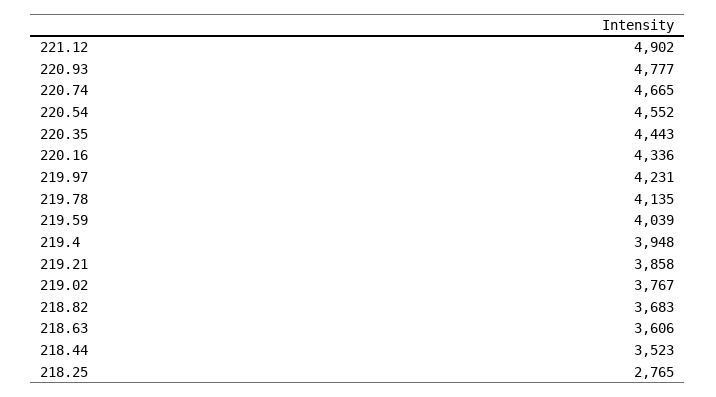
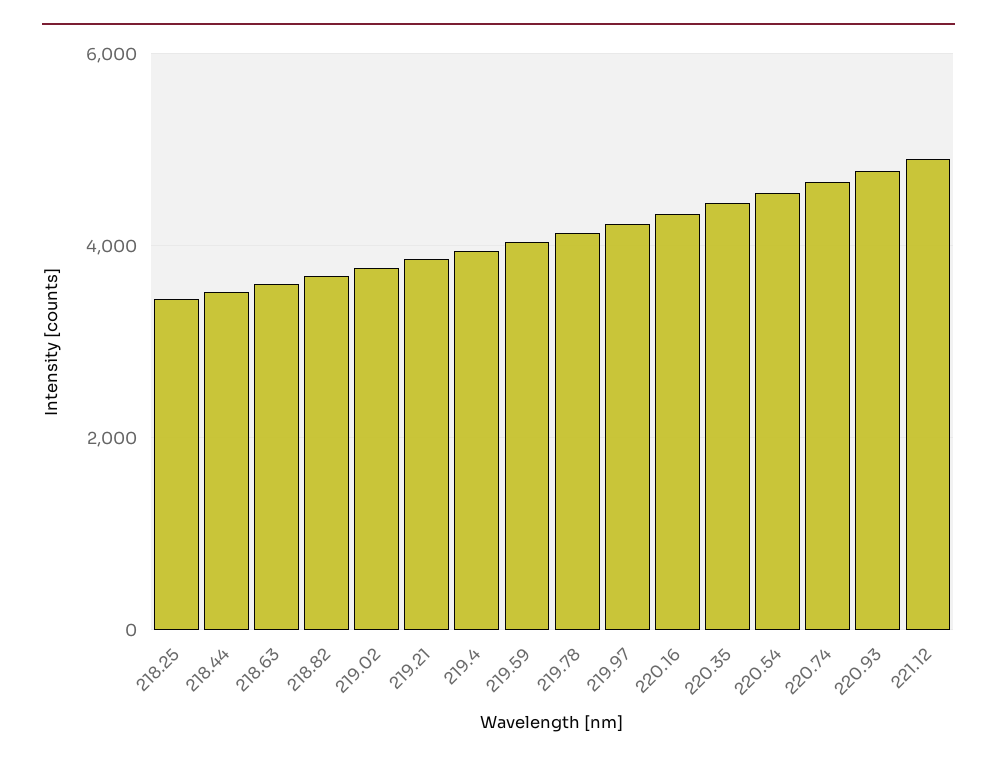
218.25: 2765 -> 3400

